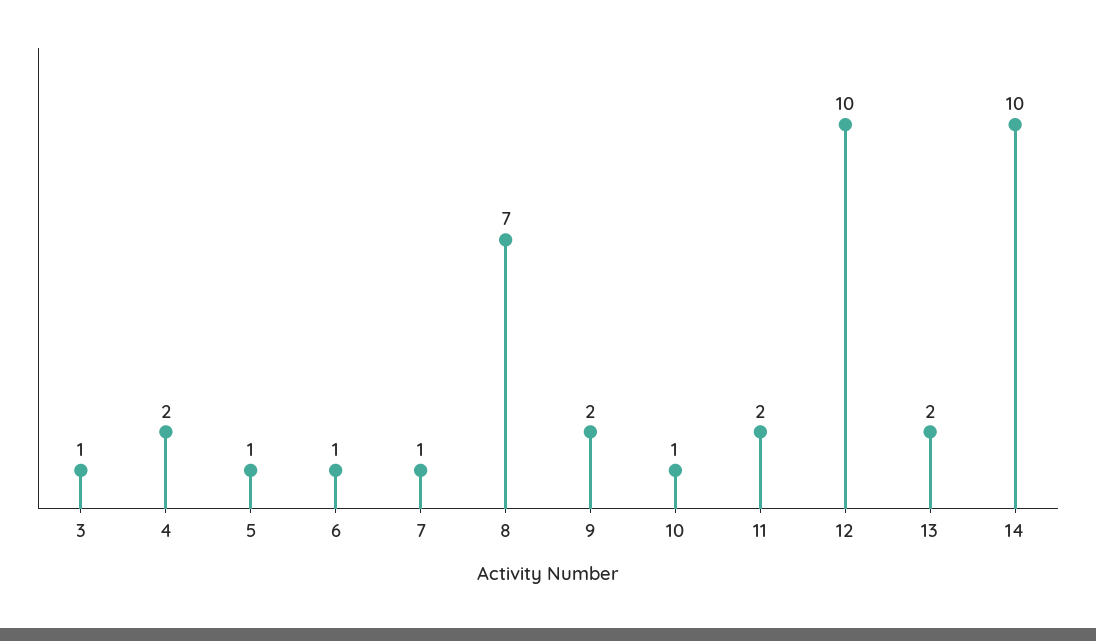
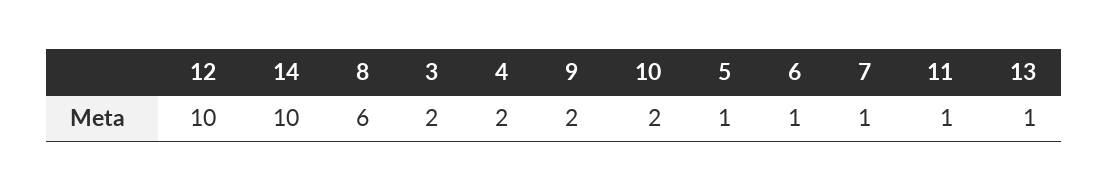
3: 1 -> 2
8: 7 -> 6
10: 1 -> 2
11: 2 -> 1
13: 2 -> 1

